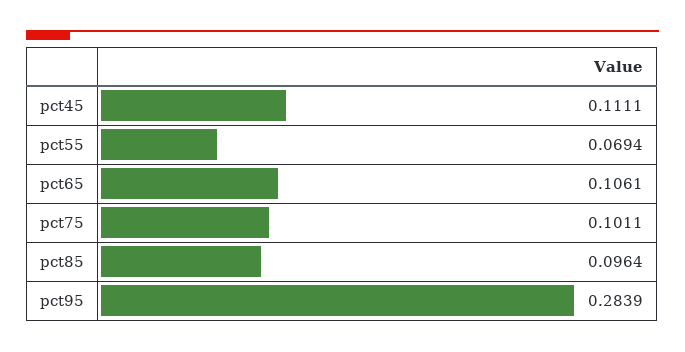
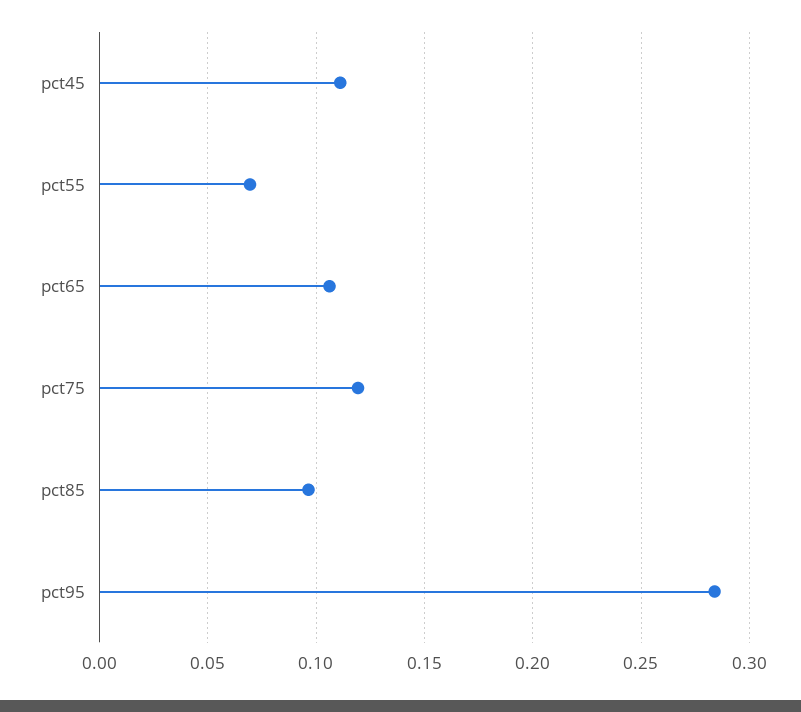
pct75: 0.1011 -> 0.12

